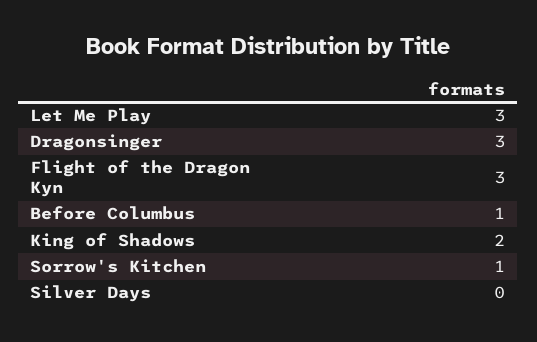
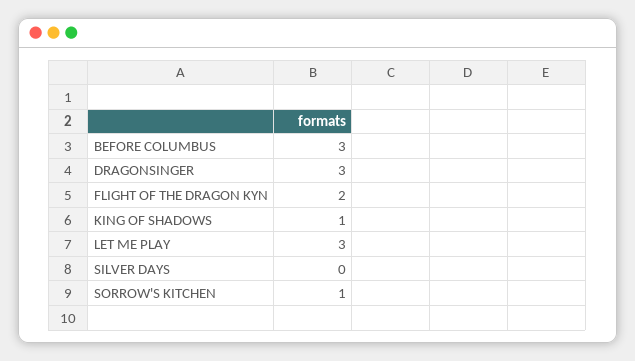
Flight of the Dragon Kyn: 3 -> 2
Before Columbus: 1 -> 3
King of Shadows: 2 -> 1

